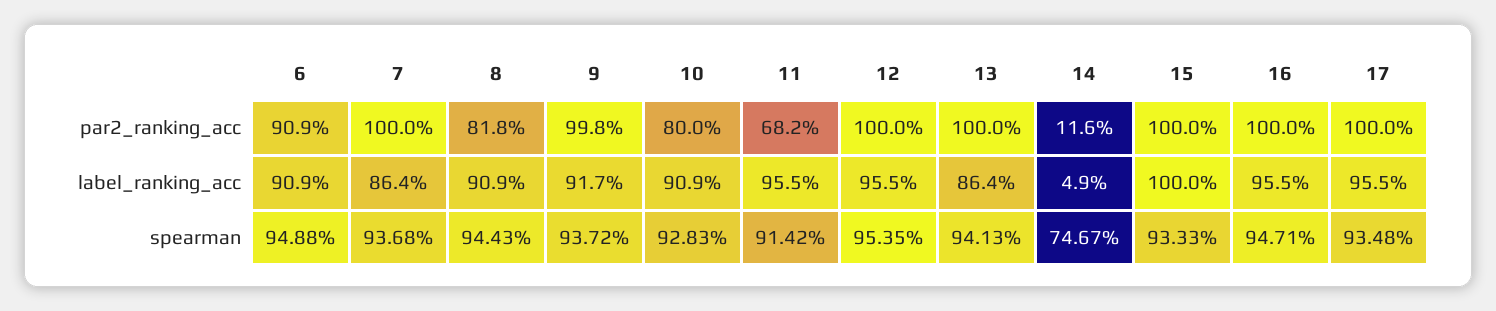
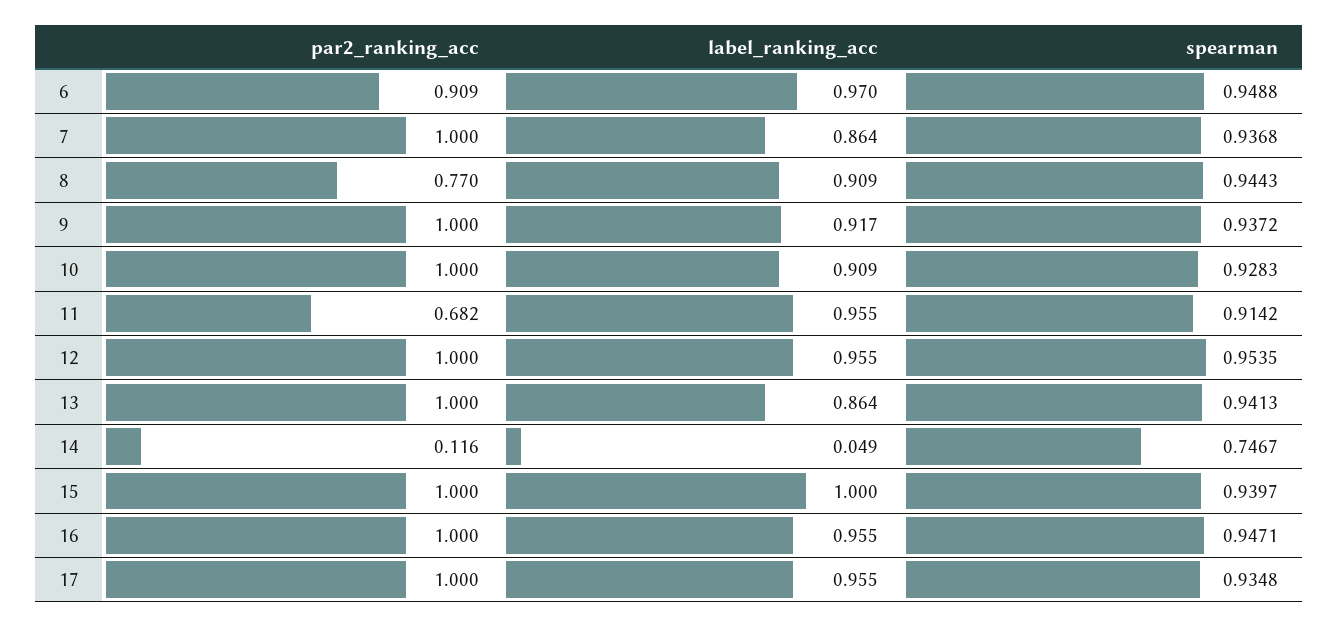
8, par2_ranking_acc: 0.818 -> 0.77
9, par2_ranking_acc: 0.998 -> 1
10, par2_ranking_acc: 0.8 -> 1
6, label_ranking_acc: 0.909 -> 0.97
15, spearman: 0.9333 -> 0.9397

